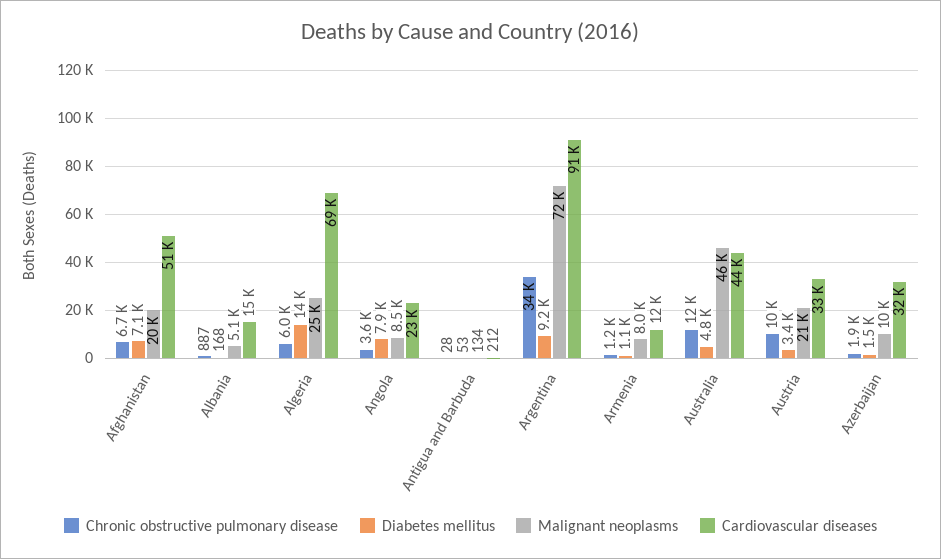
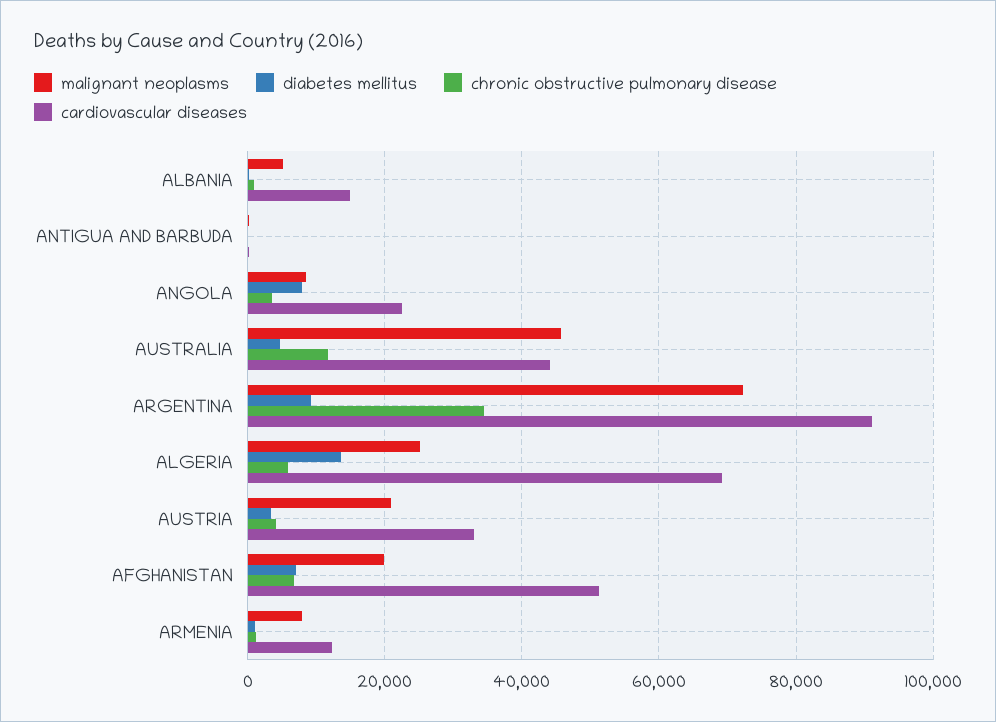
Chronic obstructive pulmonary disease, Austria: 10000 -> 4000
Chronic obstructive pulmonary disease, Azerbaijan: 1900 -> none
Diabetes mellitus, Azerbaijan: 1500 -> none
Malignant neoplasms, Azerbaijan: 10000 -> none
Cardiovascular diseases, Azerbaijan: 32000 -> none

